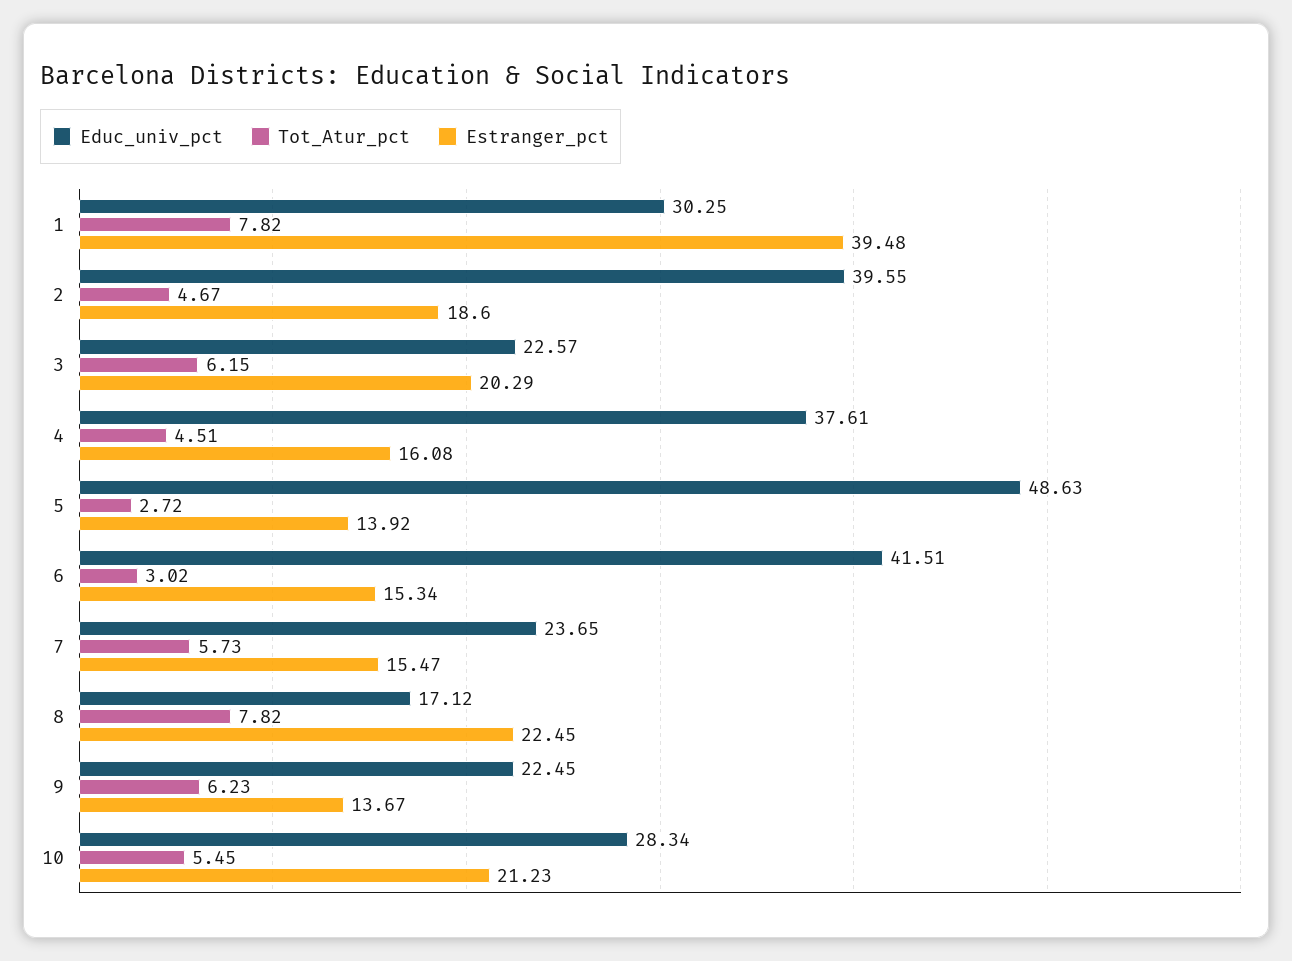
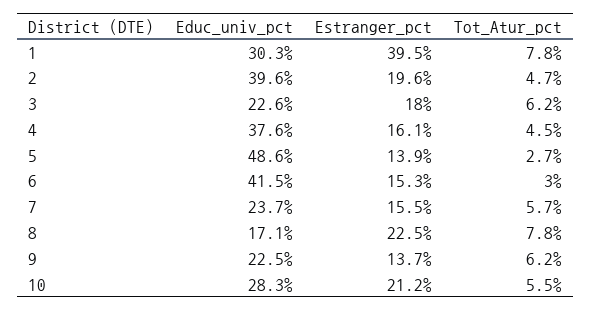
Estranger_pct, 2: 18.6 -> 19.6
Estranger_pct, 3: 20.29 -> 18

